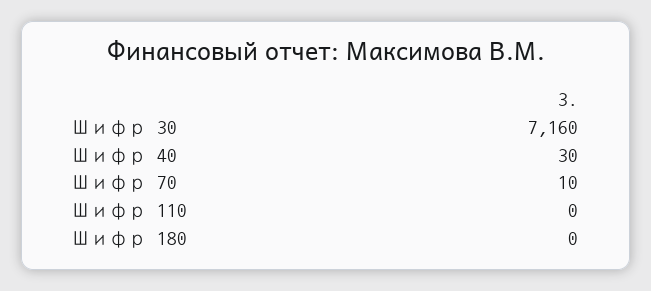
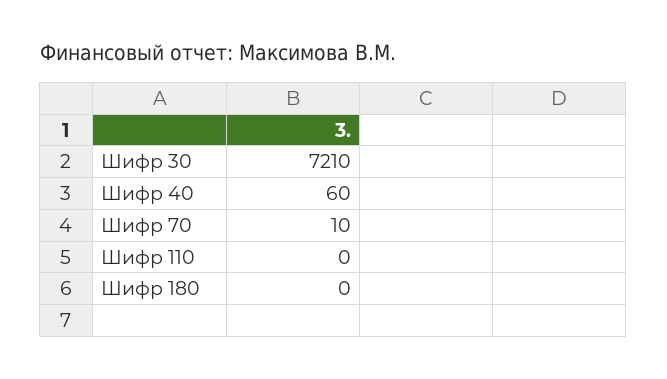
Шифр 30: 7160 -> 7210
Шифр 40: 30 -> 60

